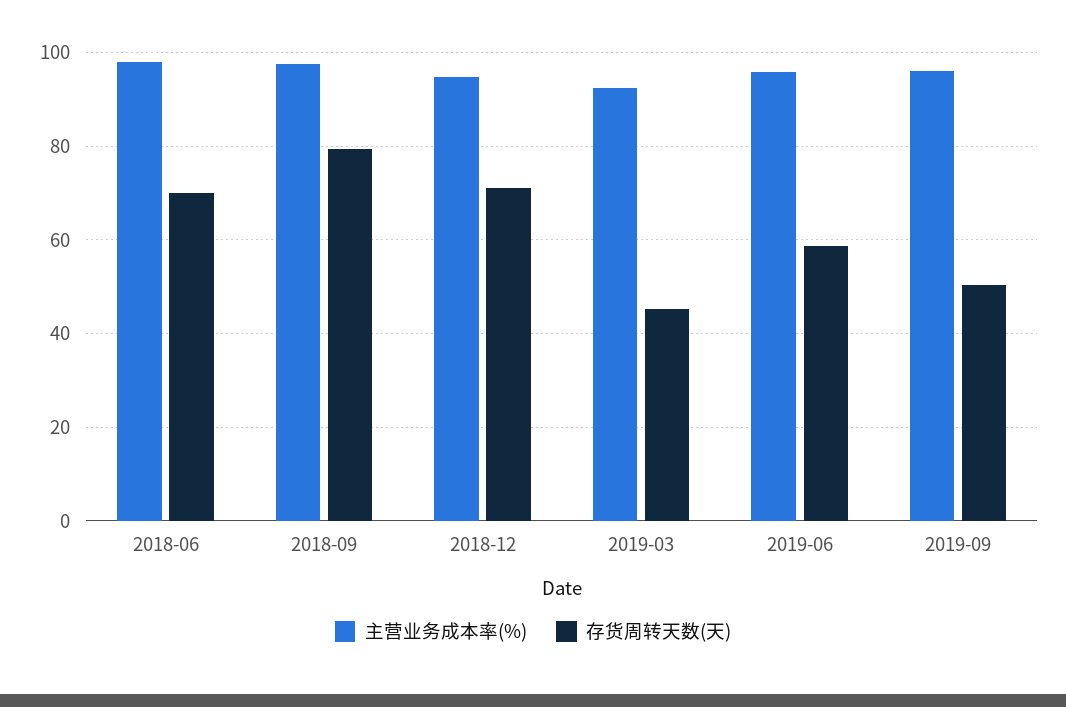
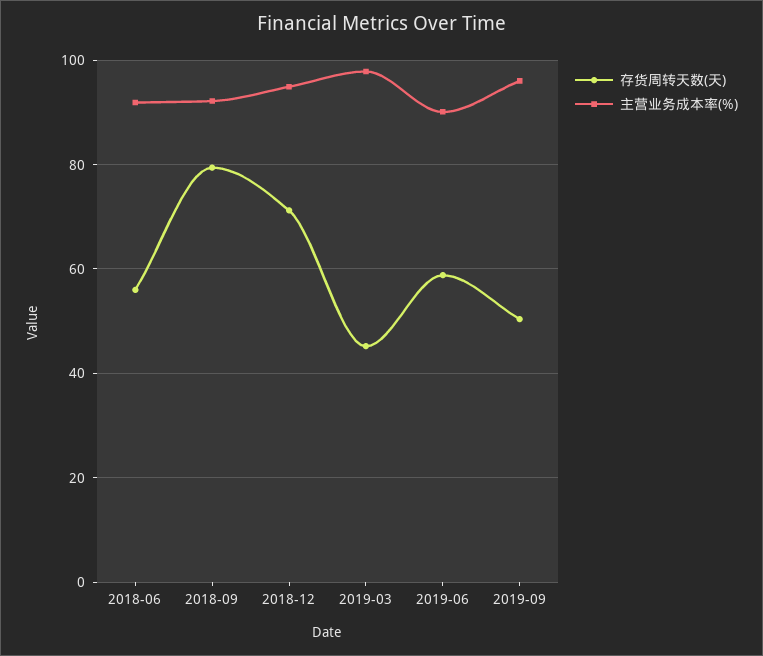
主营业务成本率(%), 2018-06: 98 -> 92
存货周转天数(天), 2018-06: 70 -> 56
主营业务成本率(%), 2018-09: 98 -> 92
主营业务成本率(%), 2019-03: 92 -> 98
主营业务成本率(%), 2019-06: 96 -> 90

